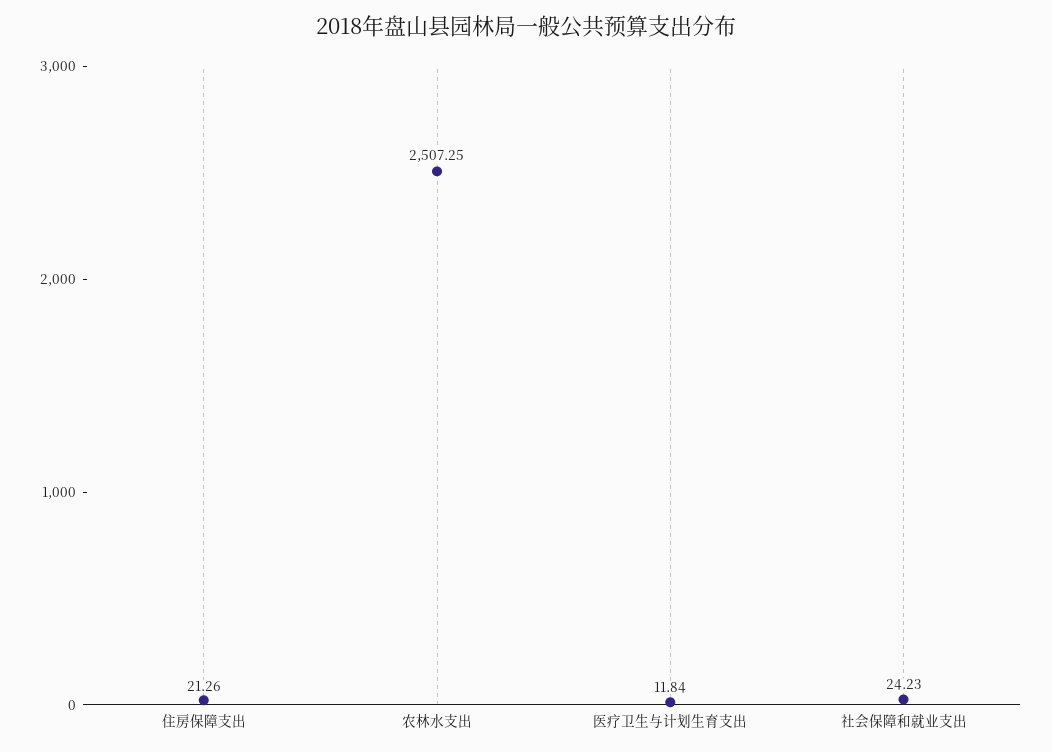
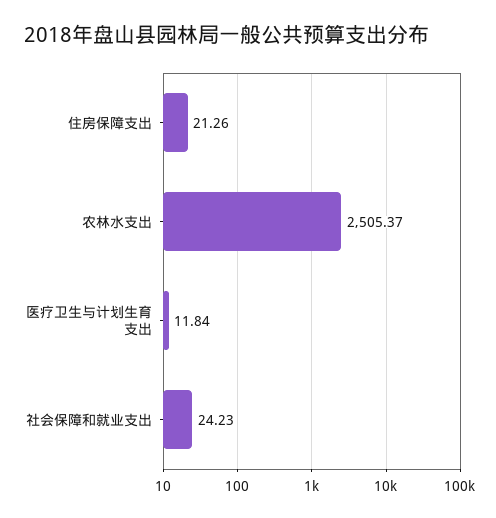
农林水支出: 2507.25 -> 2505.37

